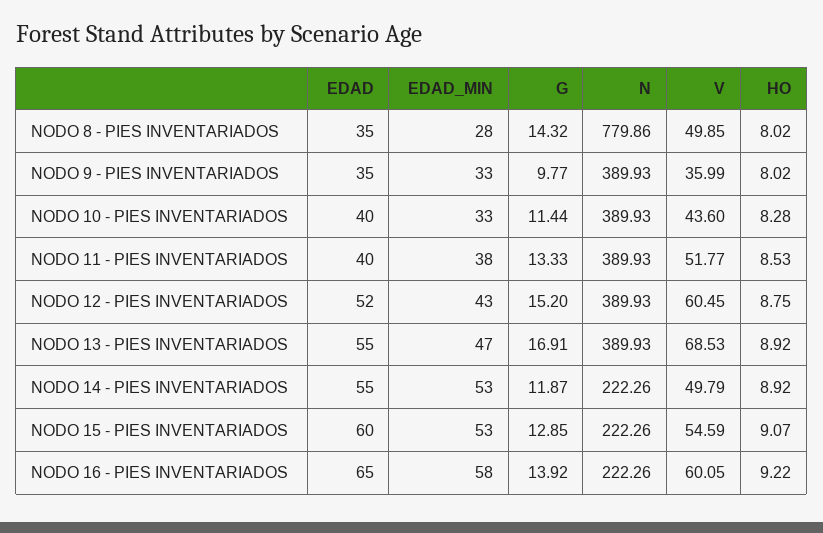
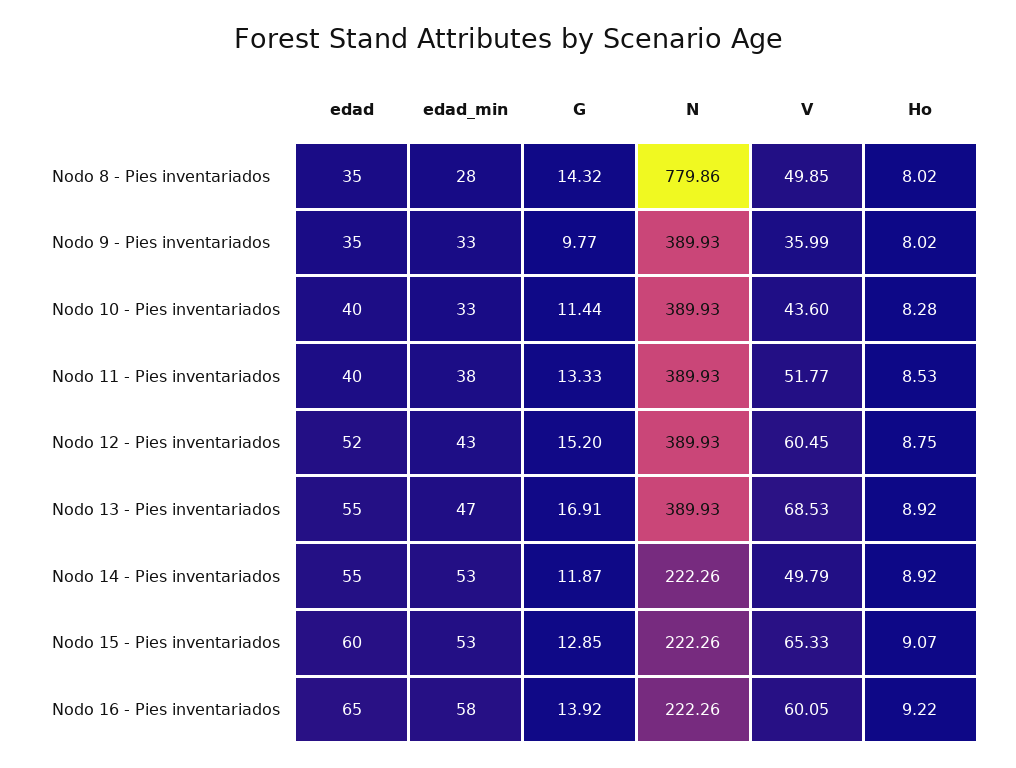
V, NODO 15 - PIES INVENTARIADOS: 54.59 -> 65.33

